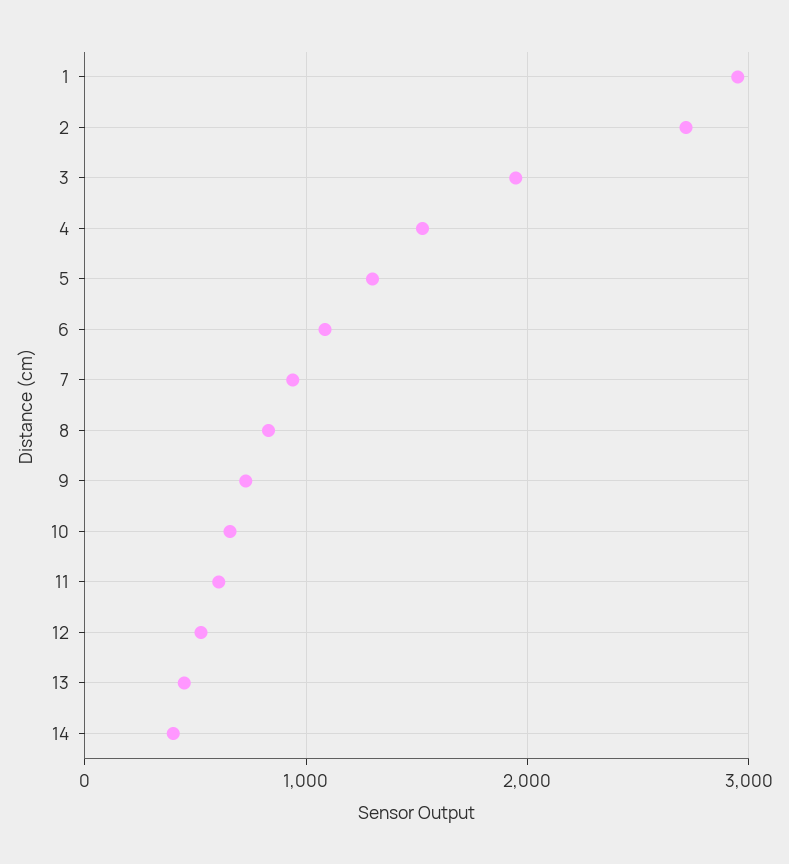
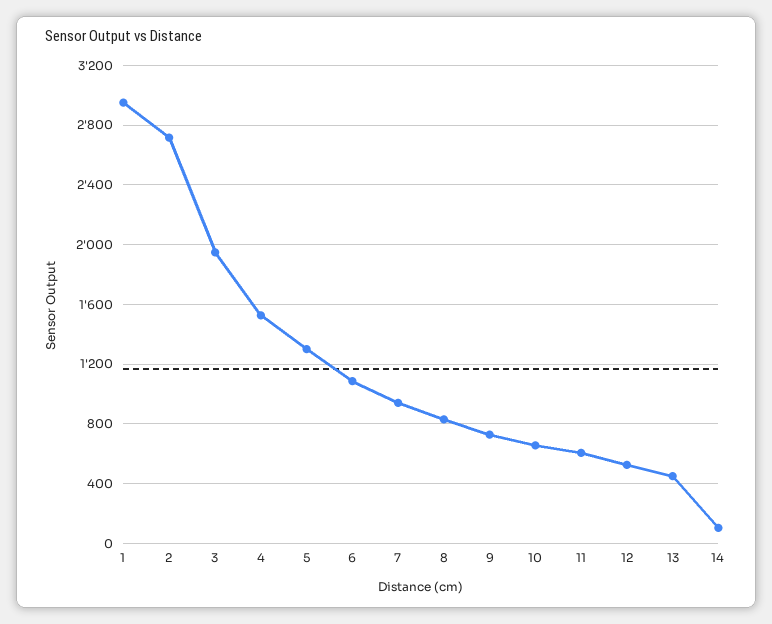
14: 400 -> 100

